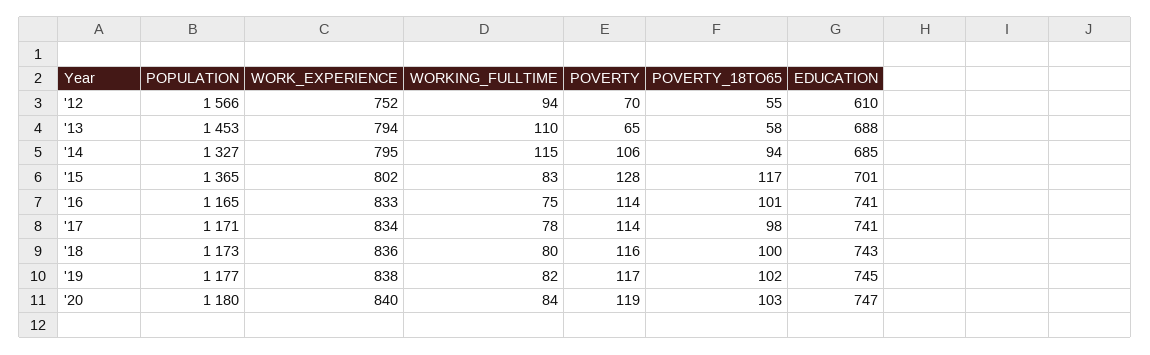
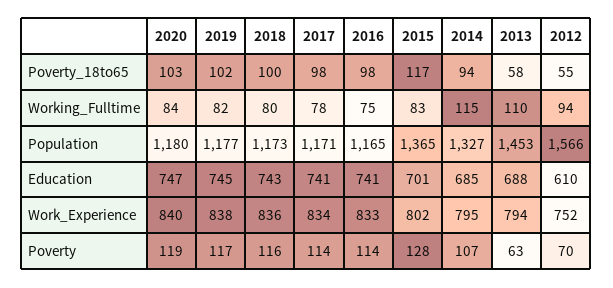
POVERTY, '13: 65 -> 63
POVERTY, '14: 106 -> 107
POVERTY_18TO65, '16: 101 -> 98

